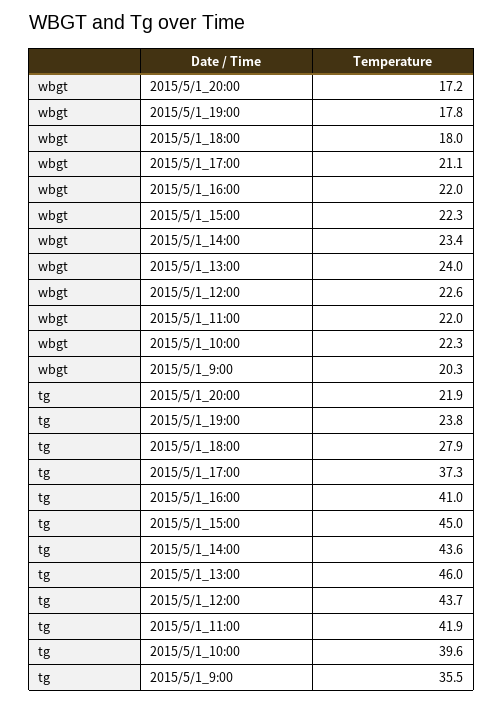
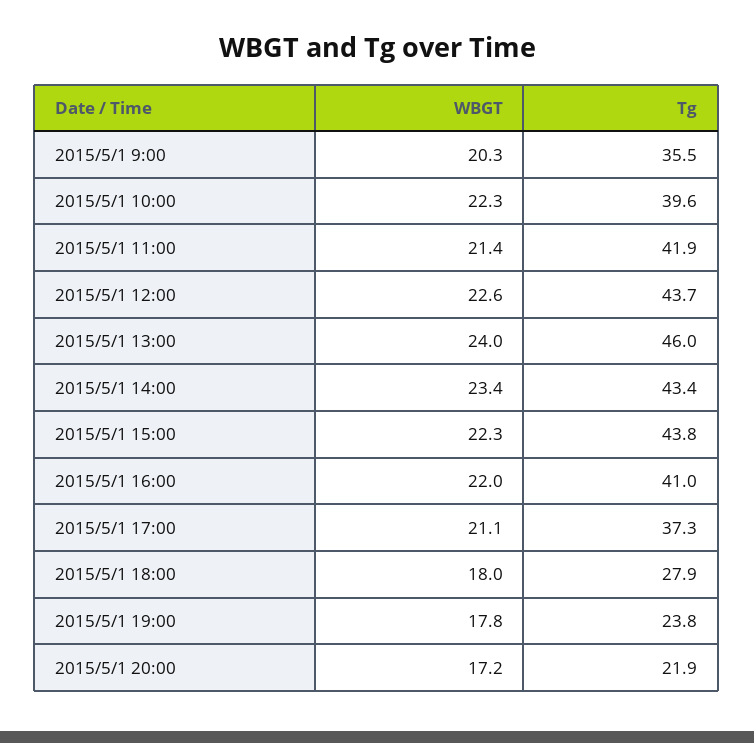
wbgt, 2015/5/1_11:00: 22 -> 21.4
tg, 2015/5/1_15:00: 45 -> 43.8
tg, 2015/5/1_14:00: 43.6 -> 43.4

